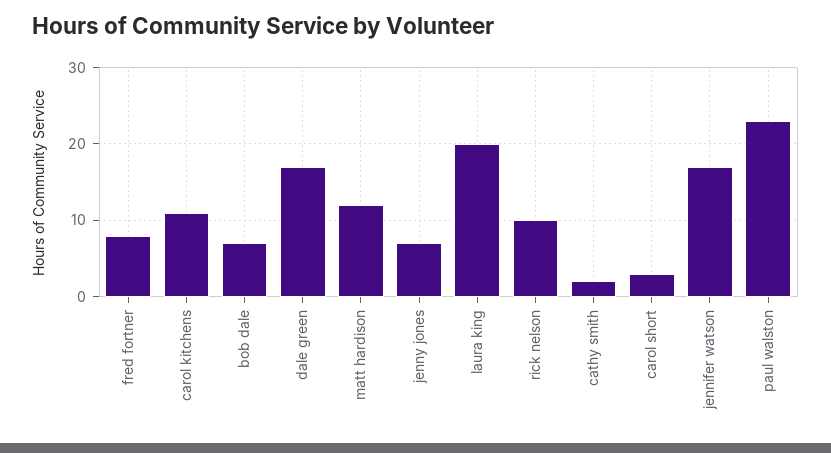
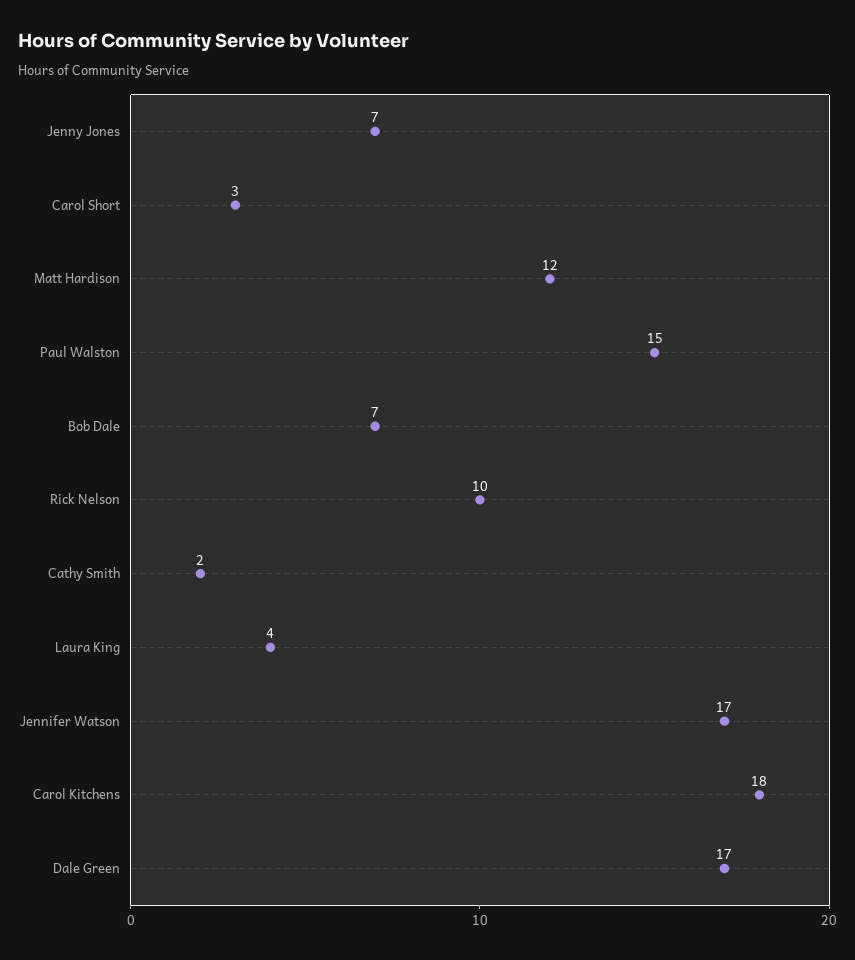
fred fortner: 8 -> none
carol kitchens: 11 -> 18
laura king: 20 -> 4
paul walston: 23 -> 15

